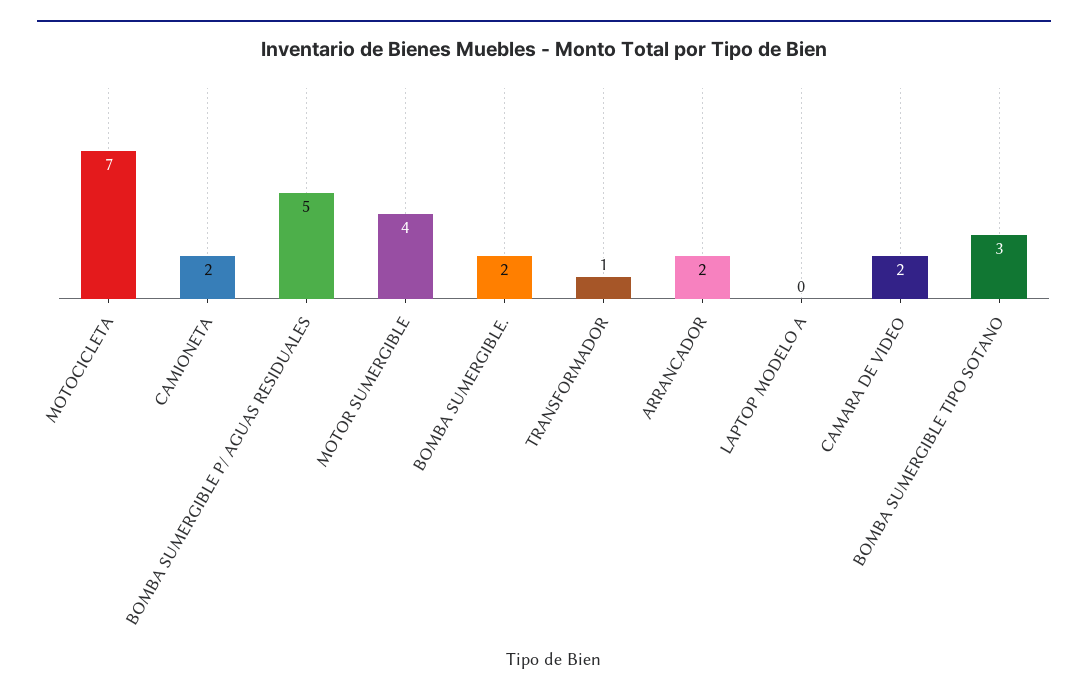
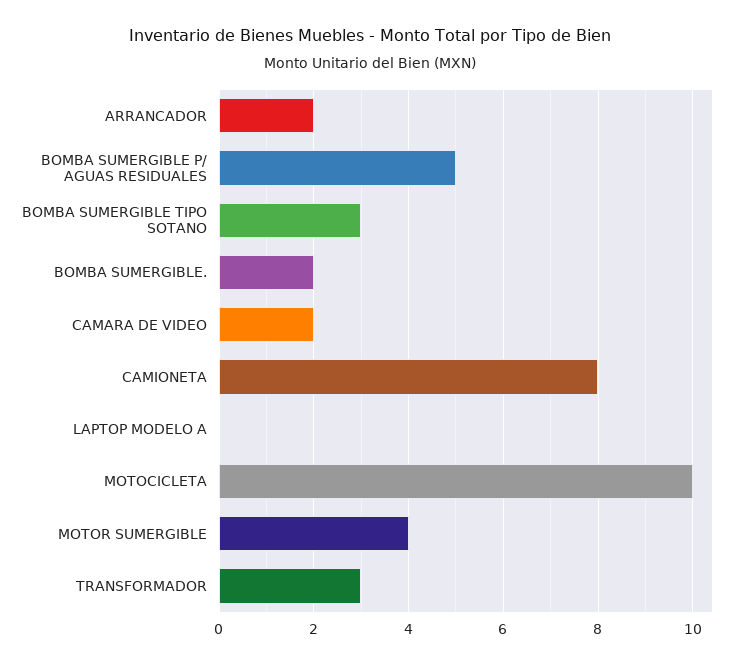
MOTOCICLETA: 7 -> 10
CAMIONETA: 2 -> 8
TRANSFORMADOR: 1 -> 3

